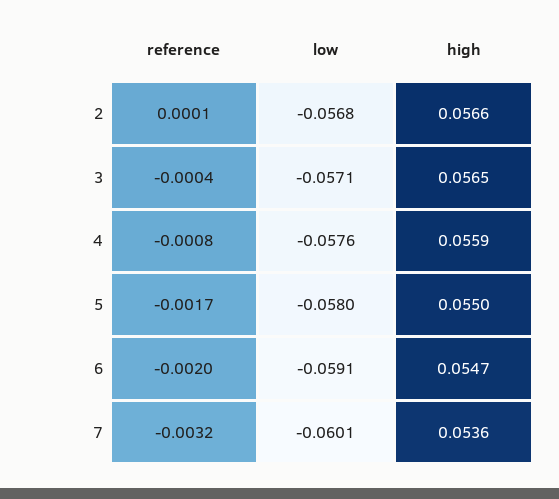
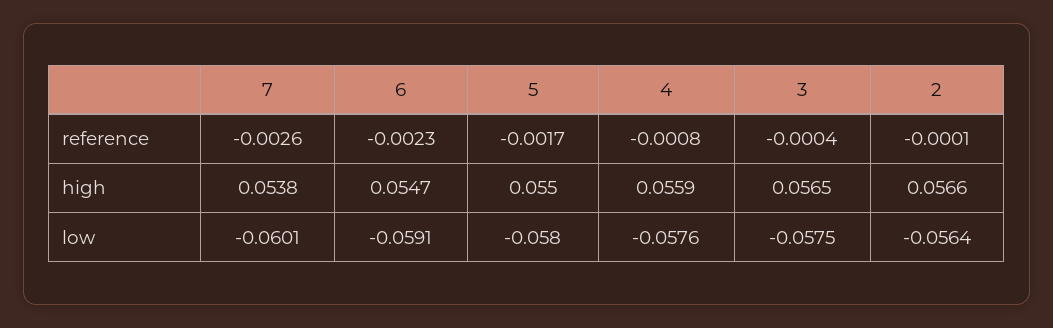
reference, 2: 0.0001 -> -0.0001
low, 2: -0.0568 -> -0.0564
low, 3: -0.0571 -> -0.0575
reference, 6: -0.002 -> -0.0023
reference, 7: -0.0032 -> -0.0026
high, 7: 0.0536 -> 0.0538

